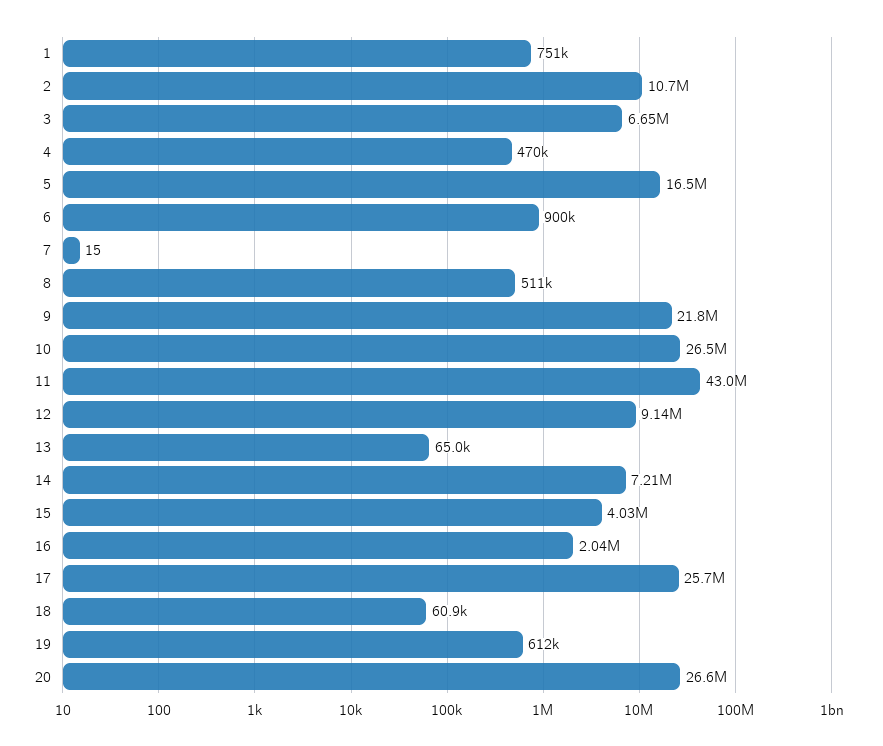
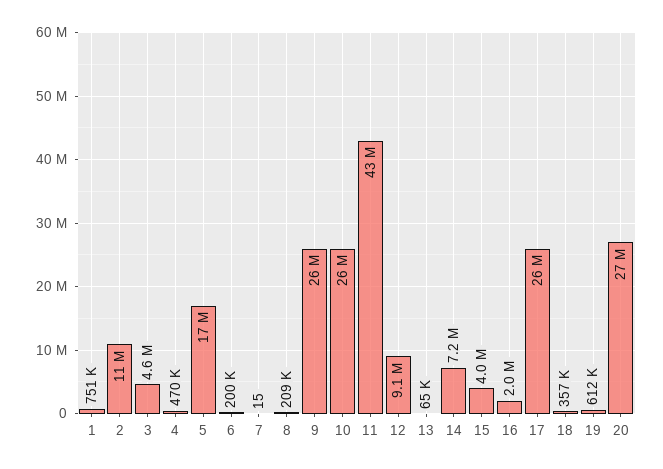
3: 6650000 -> 4600000
6: 900000 -> 200000
8: 511000 -> 209000
9: 21800000 -> 26000000
18: 60900 -> 357000

